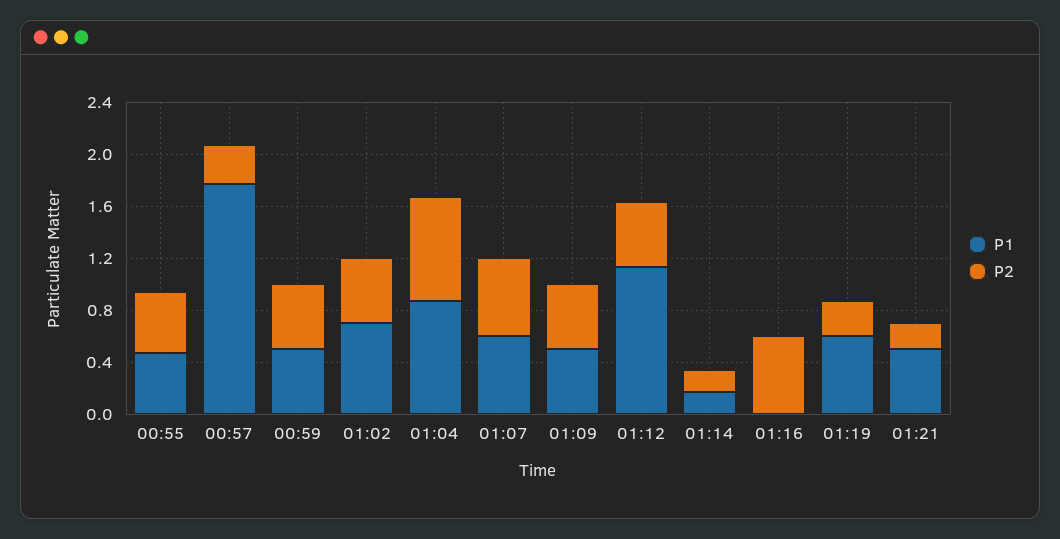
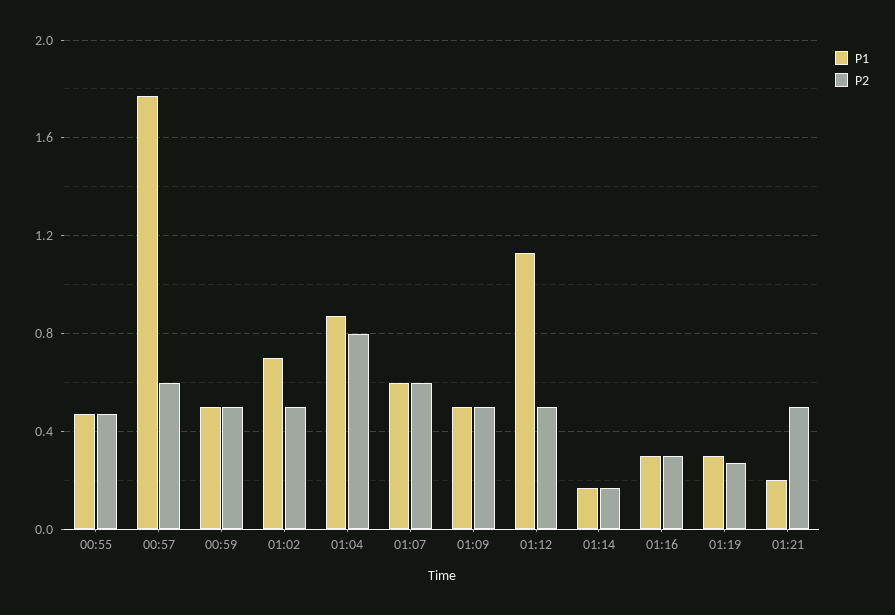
P2, 00:57: 0.3 -> 0.6
P1, 01:16: 0 -> 0.3
P2, 01:16: 0.6 -> 0.3
P1, 01:19: 0.6 -> 0.3
P1, 01:21: 0.5 -> 0.2
P2, 01:21: 0.2 -> 0.5

